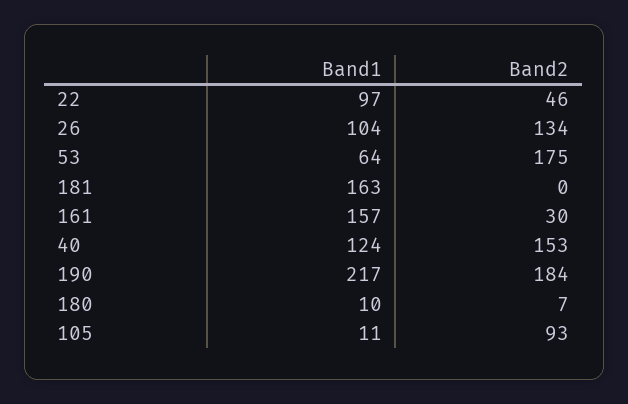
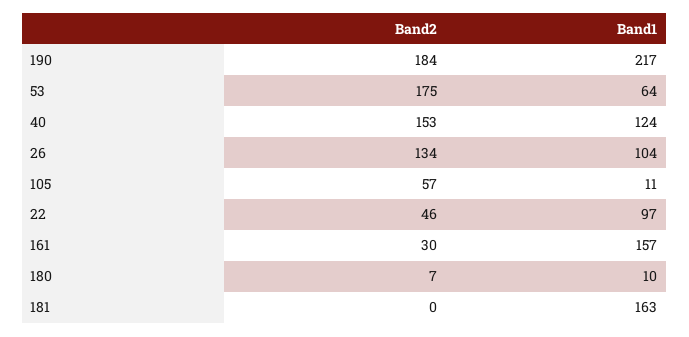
Band2, 105: 93 -> 57

